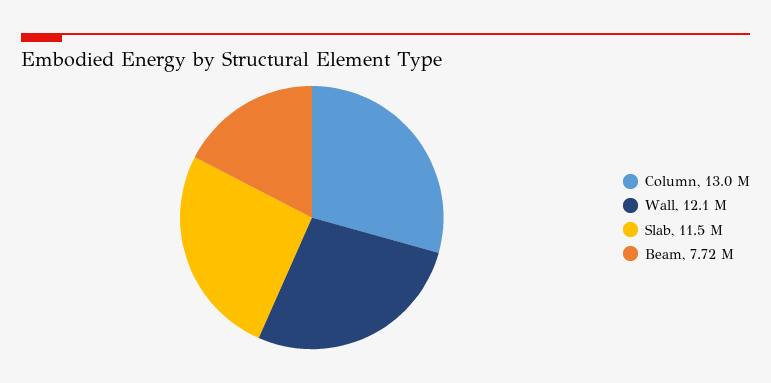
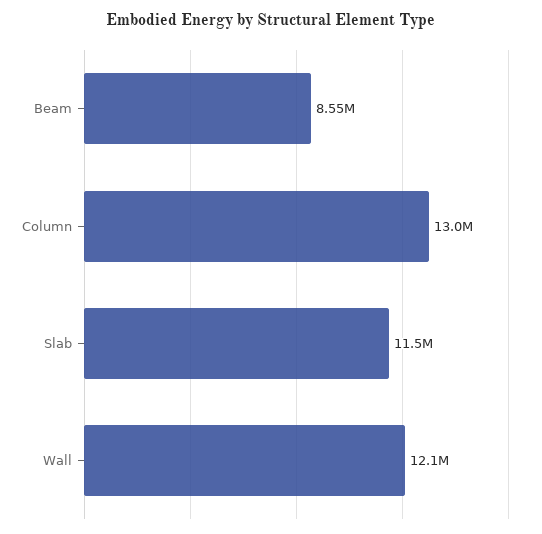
Beam: 7720000 -> 8550000

